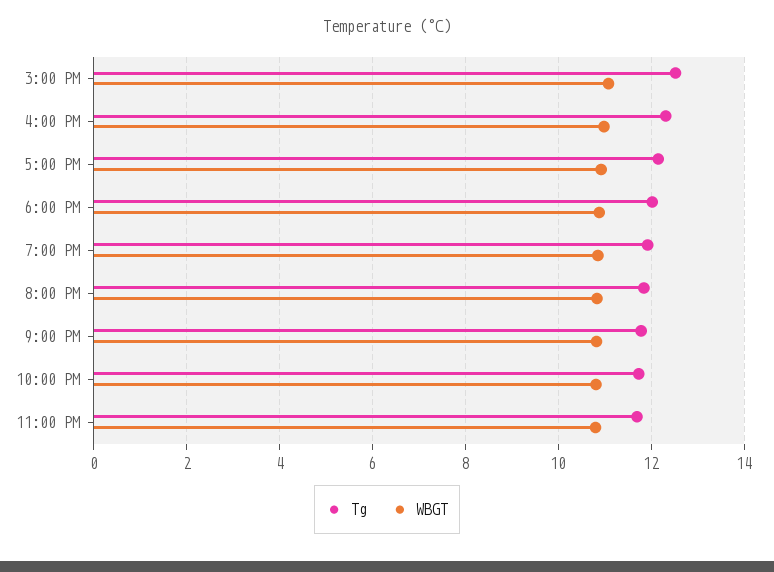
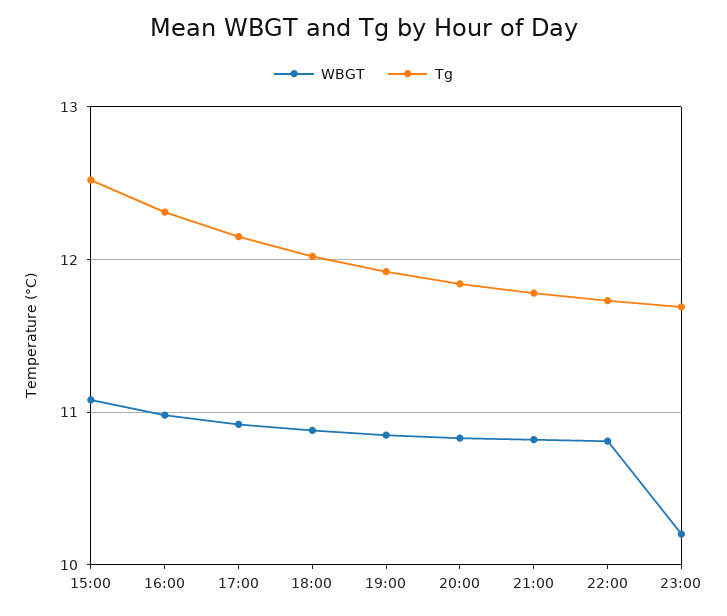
WBGT, 11:00 PM: 10.8 -> 10.2

